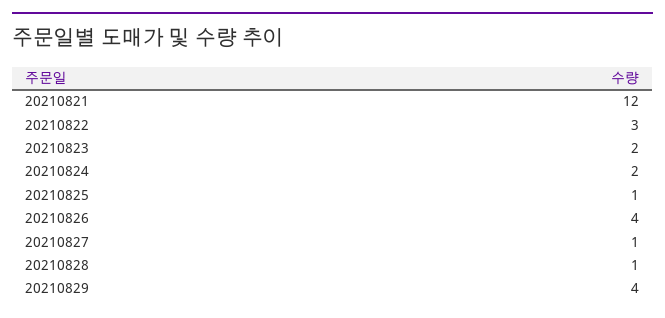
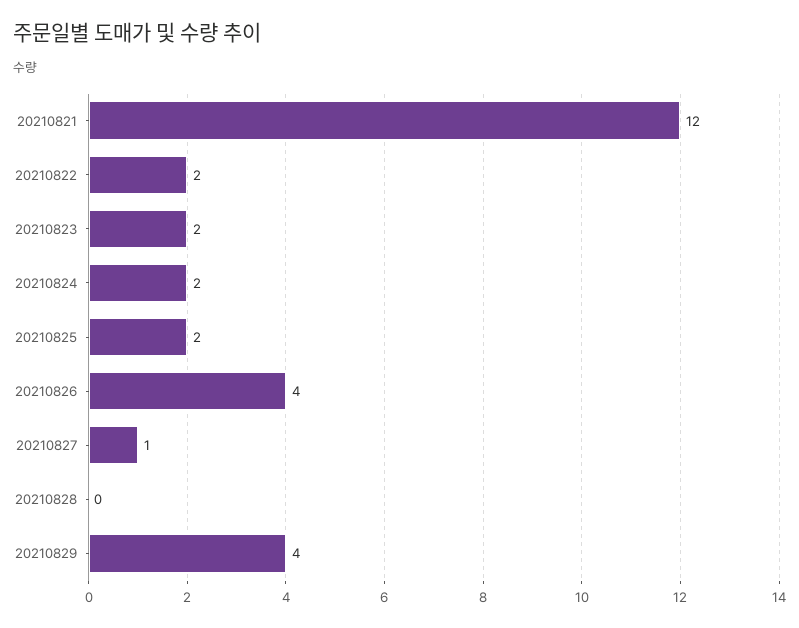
20210822: 3 -> 2
20210825: 1 -> 2
20210828: 1 -> 0

